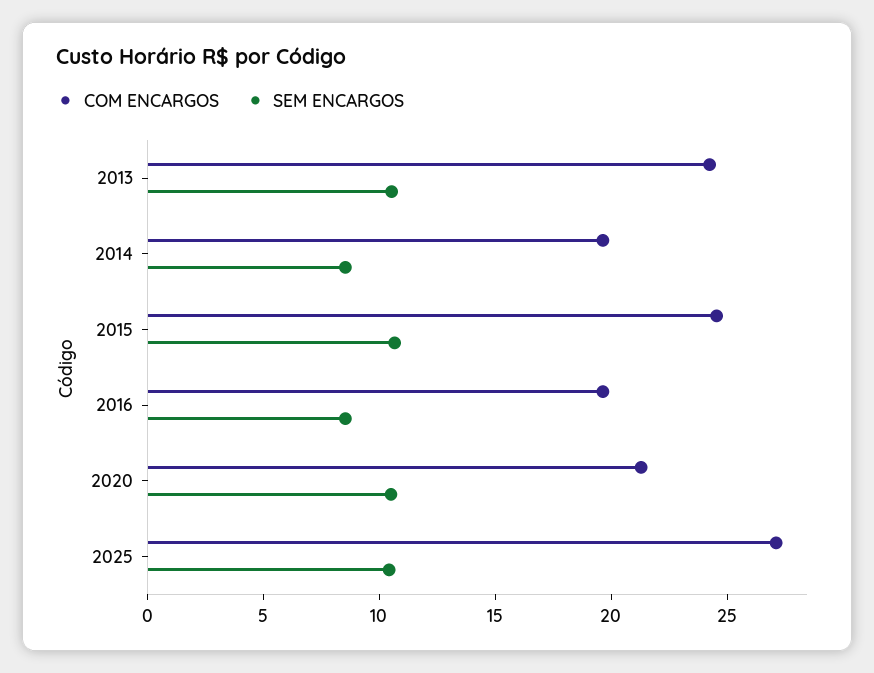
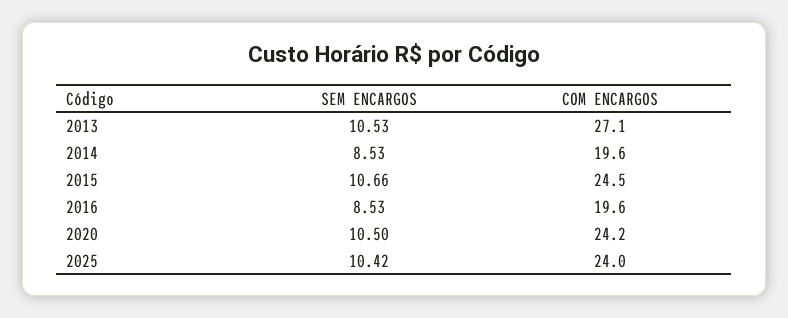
COM ENCARGOS, 2013: 24 -> 27.1
COM ENCARGOS, 2020: 21 -> 24.2
COM ENCARGOS, 2025: 27 -> 24

